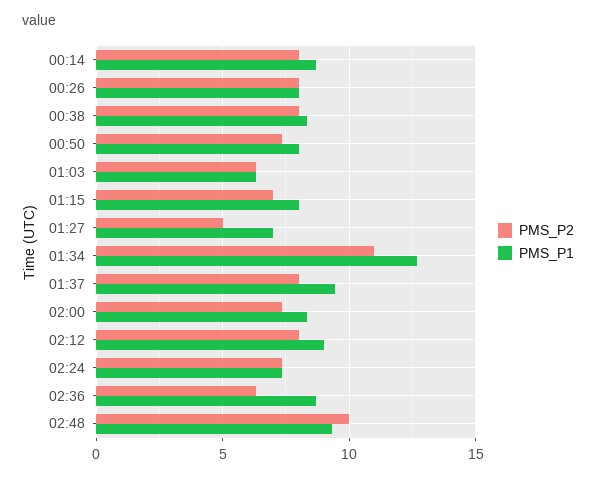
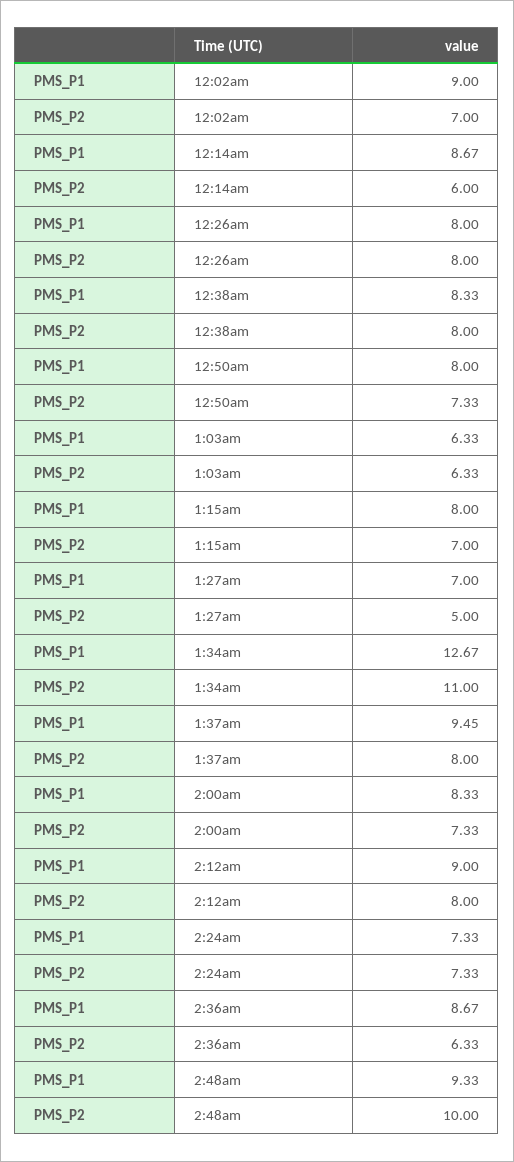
PMS_P2, 00:14: 8 -> 6
PMS_P1, 12:02am: none -> 9
PMS_P2, 12:02am: none -> 7

